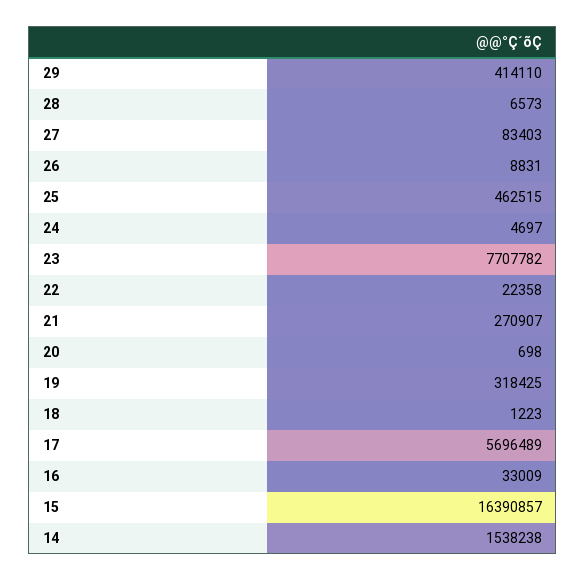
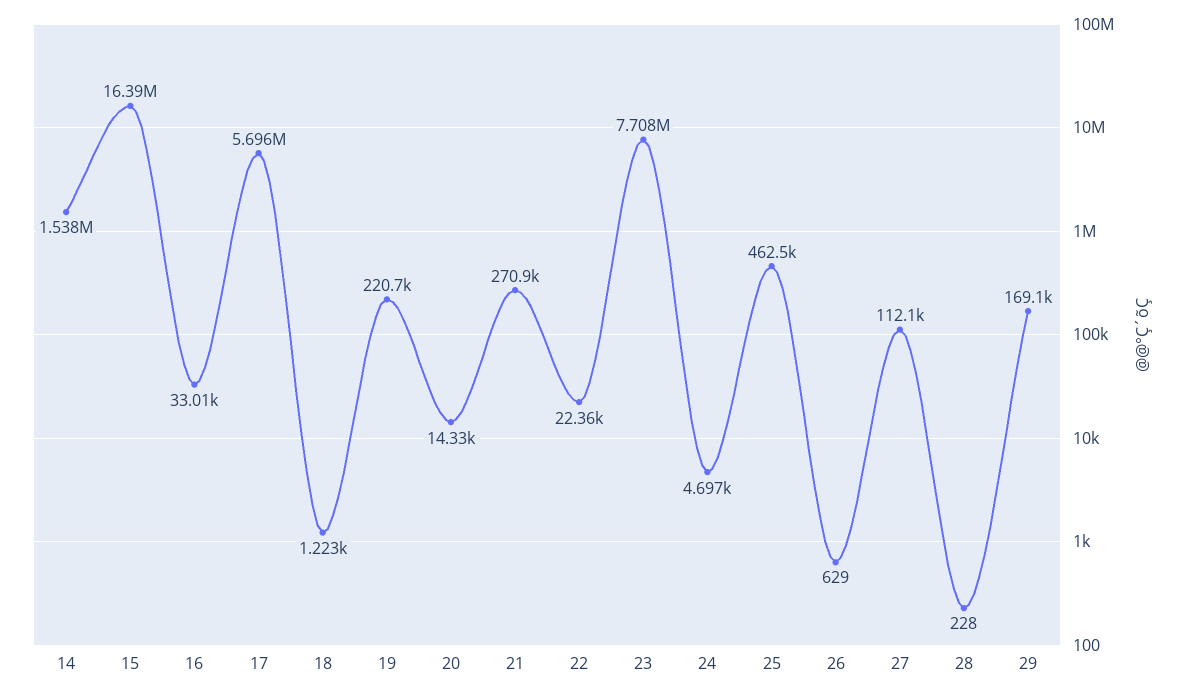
29: 414110 -> 169100
28: 6573 -> 228
27: 83403 -> 112100
26: 8831 -> 629
20: 698 -> 14330
19: 318425 -> 220700

